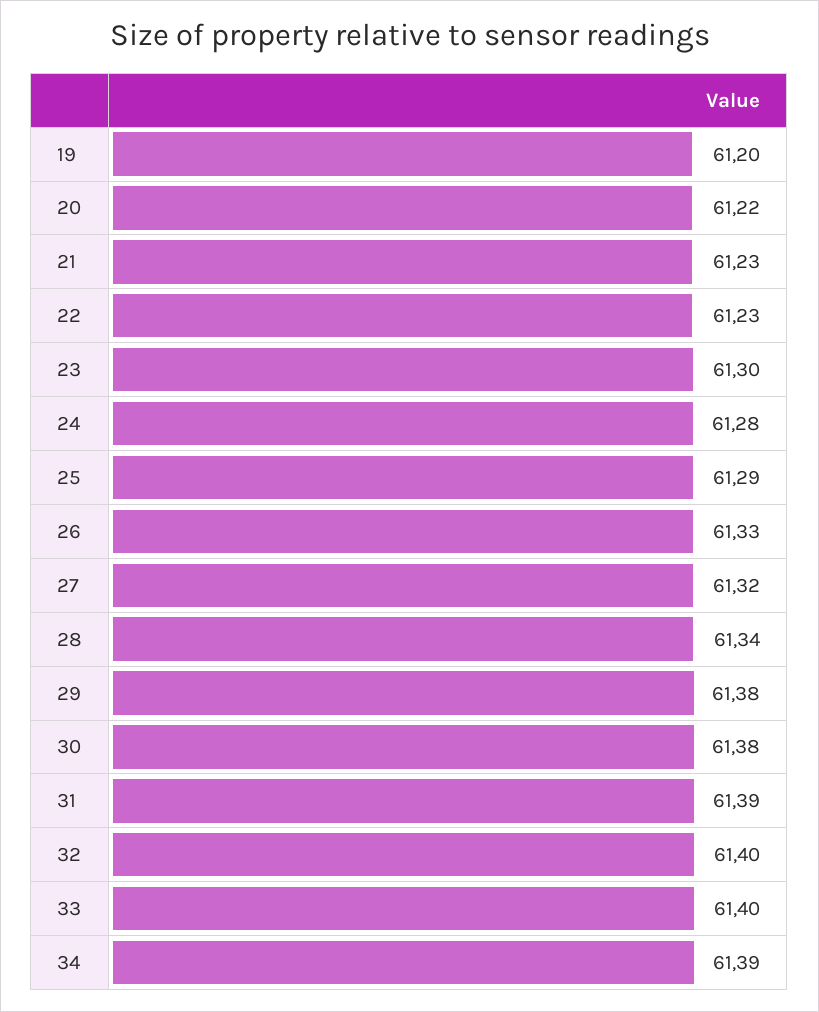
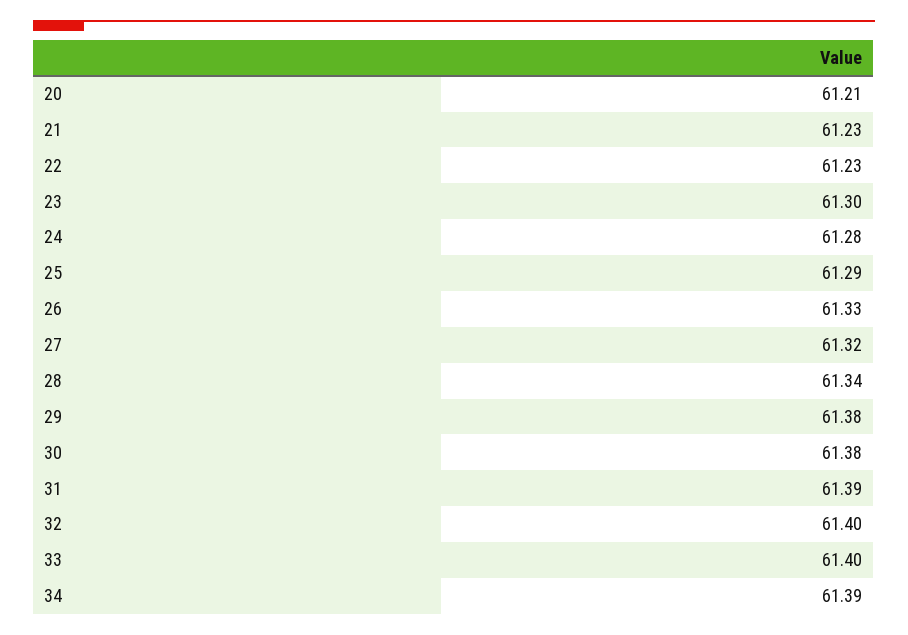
19: 61.2 -> none
20: 61.22 -> 61.21

